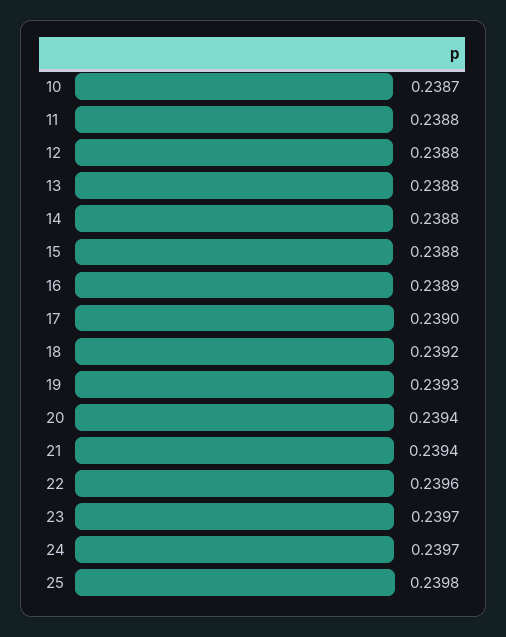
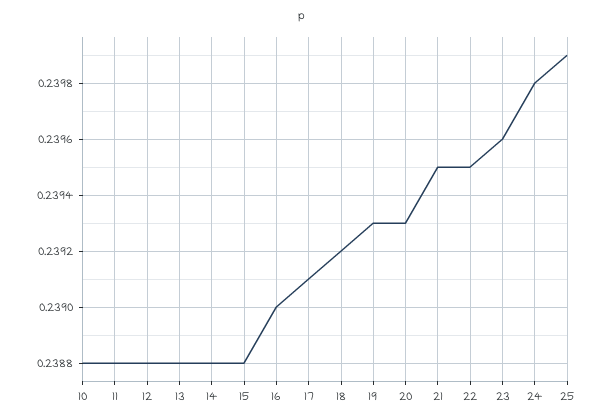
10: 0.2387 -> 0.2388
16: 0.2389 -> 0.239
17: 0.239 -> 0.2391
20: 0.2394 -> 0.2393
21: 0.2394 -> 0.2395
22: 0.2396 -> 0.2395
23: 0.2397 -> 0.2396
24: 0.2397 -> 0.2398
25: 0.2398 -> 0.2399

